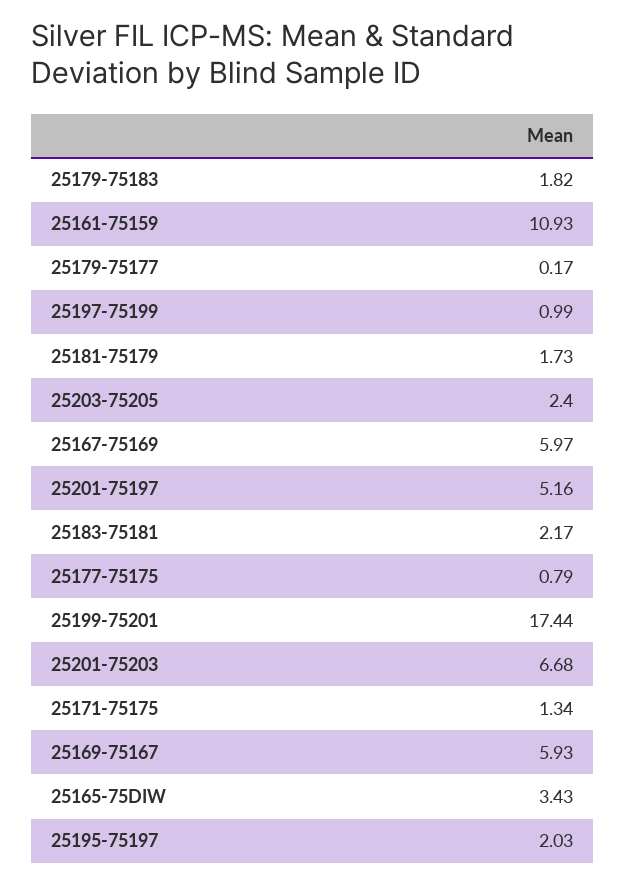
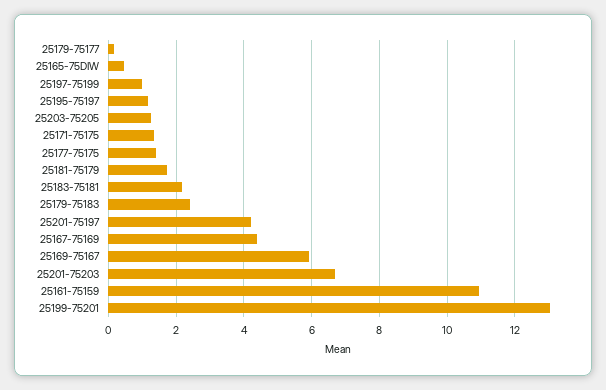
25179-75183: 1.82 -> 2.4
25203-75205: 2.4 -> 1.2
25167-75169: 5.97 -> 4.4
25201-75197: 5.16 -> 4.2
25177-75175: 0.79 -> 1.4
25199-75201: 17.44 -> 13
25165-75DIW: 3.43 -> 0.4
25195-75197: 2.03 -> 1.2

